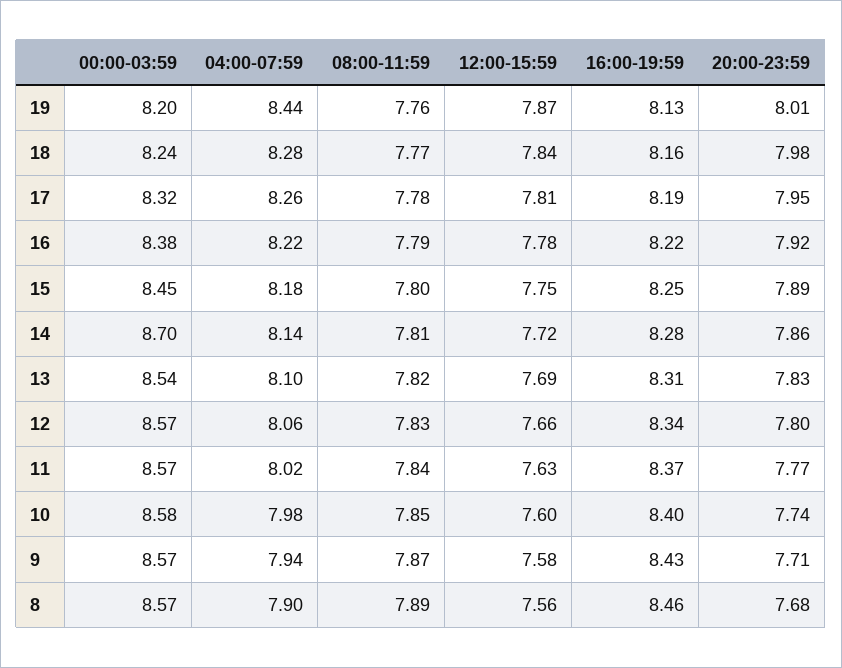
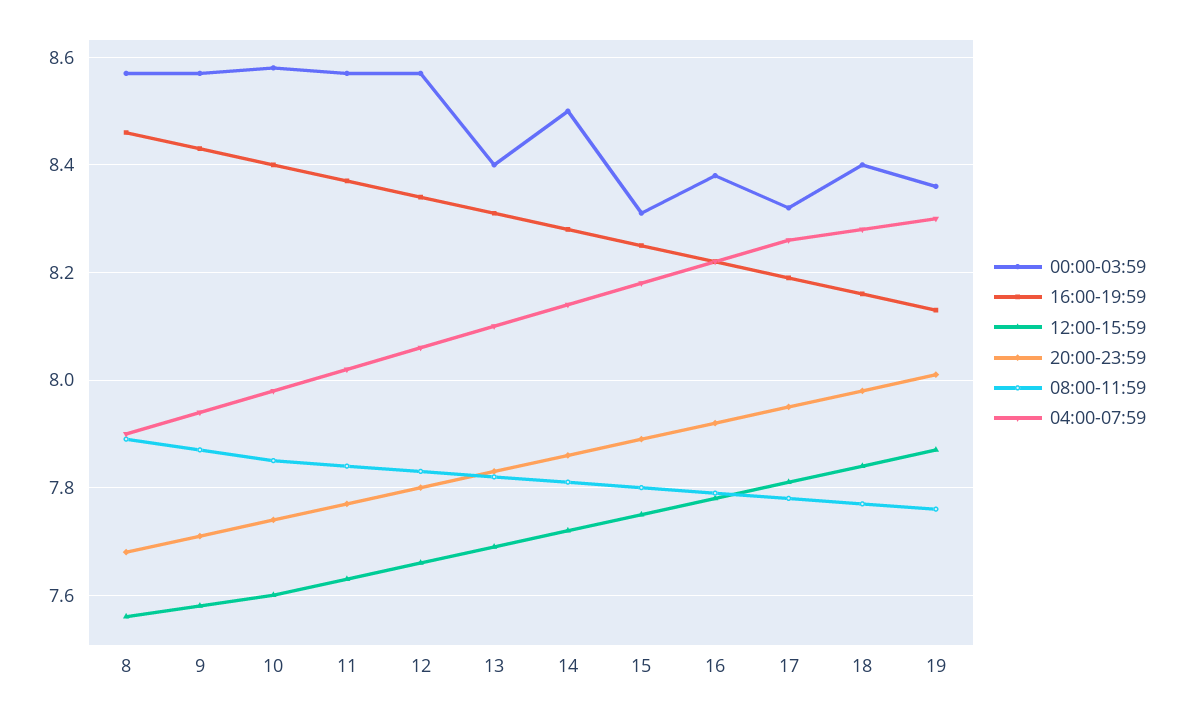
00:00-03:59, 19: 8.2 -> 8.35
04:00-07:59, 19: 8.44 -> 8.3
00:00-03:59, 18: 8.24 -> 8.4
00:00-03:59, 15: 8.45 -> 8.3
00:00-03:59, 14: 8.7 -> 8.5
00:00-03:59, 13: 8.54 -> 8.4

